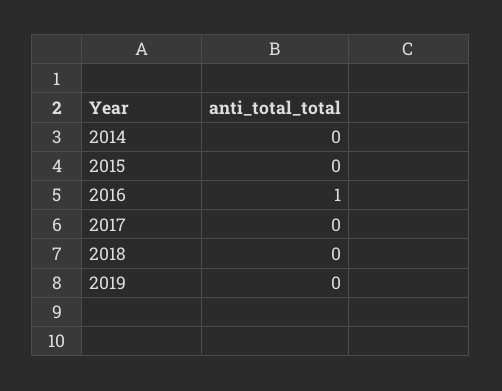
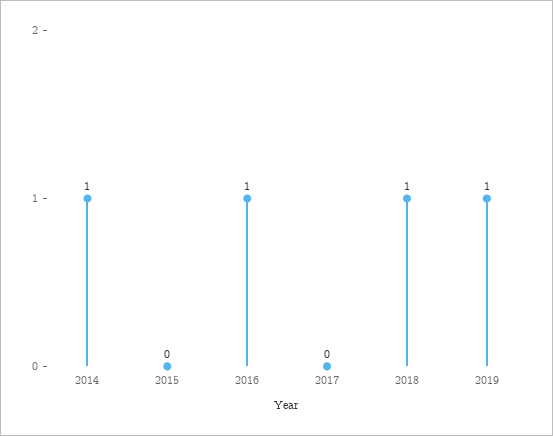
2014: 0 -> 1
2018: 0 -> 1
2019: 0 -> 1

